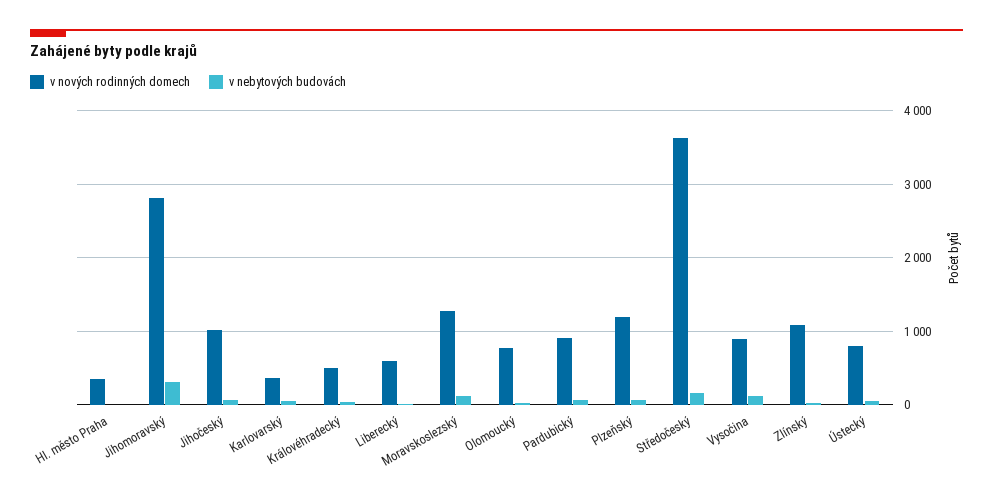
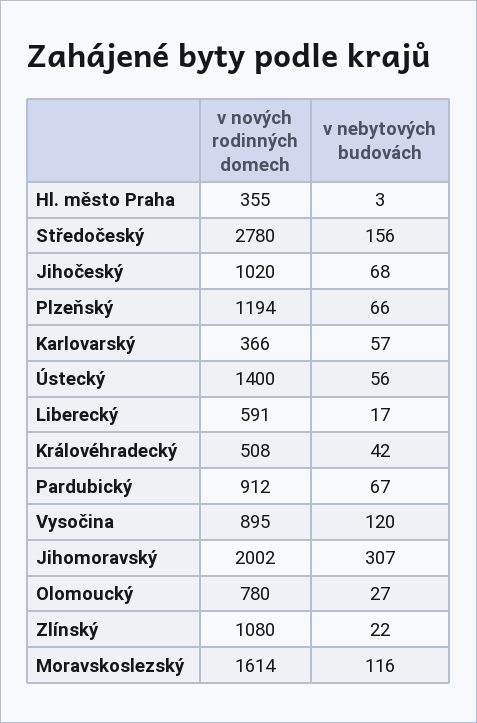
v nových rodinných domech, Jihomoravský: 2800 -> 2002
v nových rodinných domech, Moravskoslezský: 1300 -> 1614
v nových rodinných domech, Středočeský: 3600 -> 2780
v nových rodinných domech, Ústecký: 800 -> 1400

